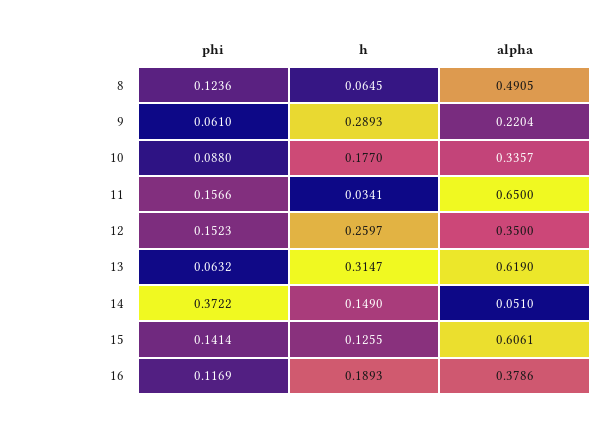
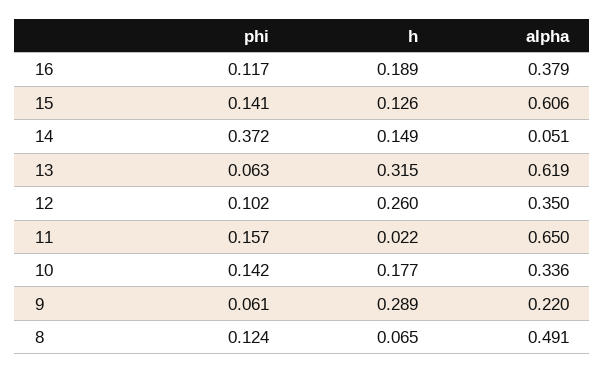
phi, 10: 0.088 -> 0.142
h, 11: 0.0341 -> 0.022
phi, 12: 0.1523 -> 0.102

